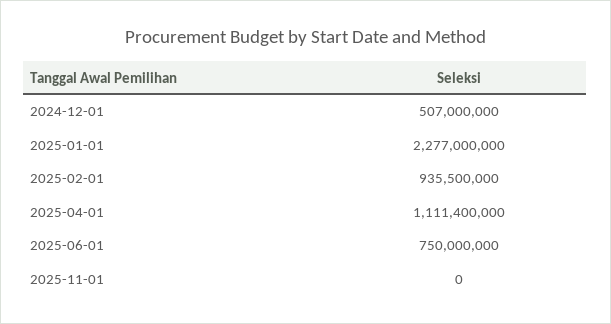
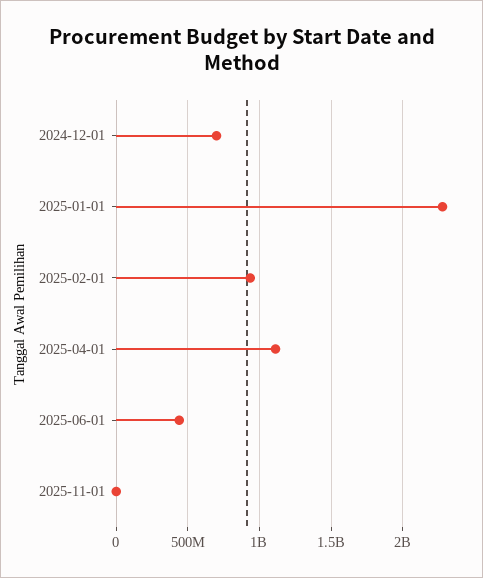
2024-12-01: 507000000 -> 700000000
2025-06-01: 750000000 -> 450000000

